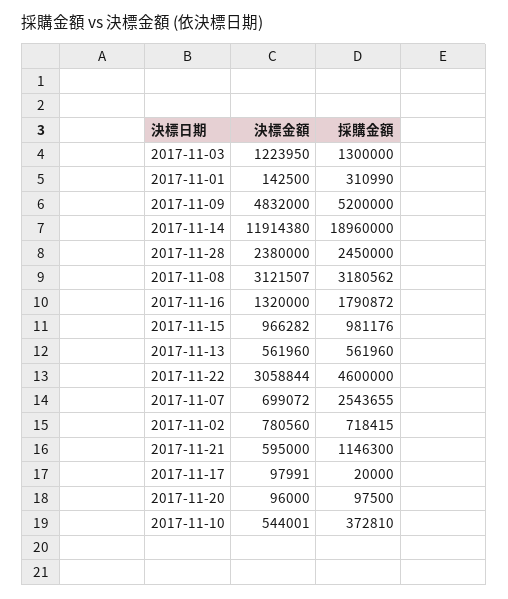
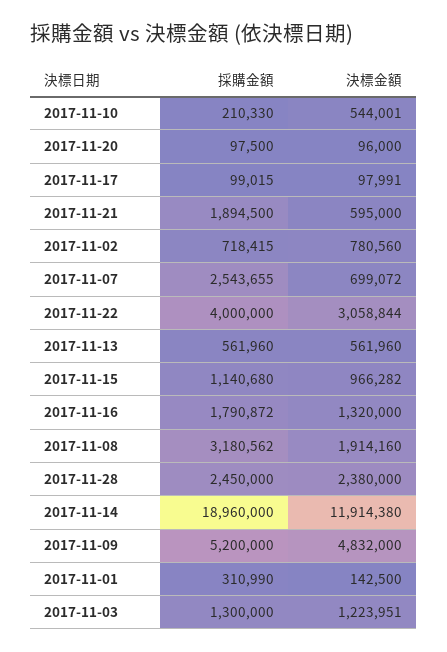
決標金額, 2017-11-03: 1223950 -> 1223951
決標金額, 2017-11-08: 3121507 -> 1914160
採購金額, 2017-11-15: 981176 -> 1140680
採購金額, 2017-11-22: 4600000 -> 4000000
採購金額, 2017-11-21: 1146300 -> 1894500
採購金額, 2017-11-17: 20000 -> 99015
採購金額, 2017-11-10: 372810 -> 210330

